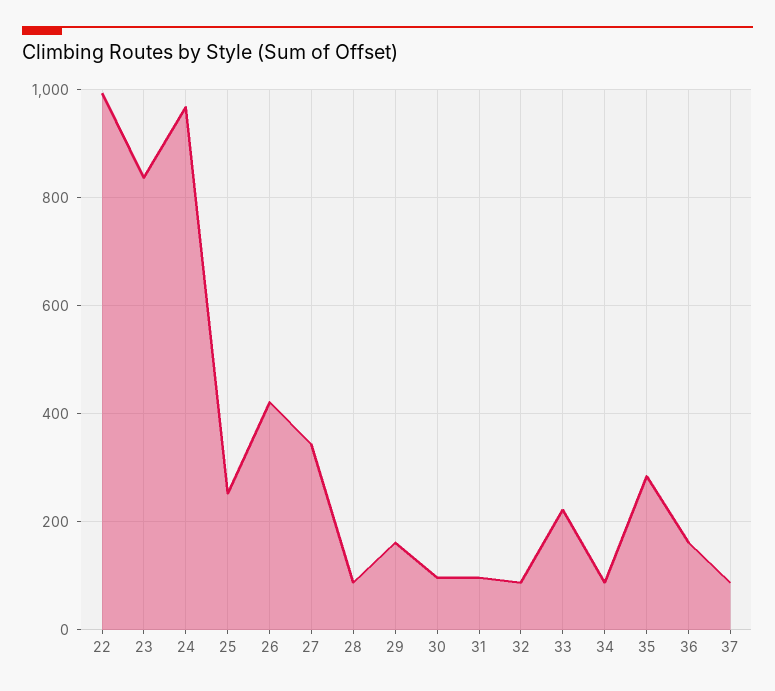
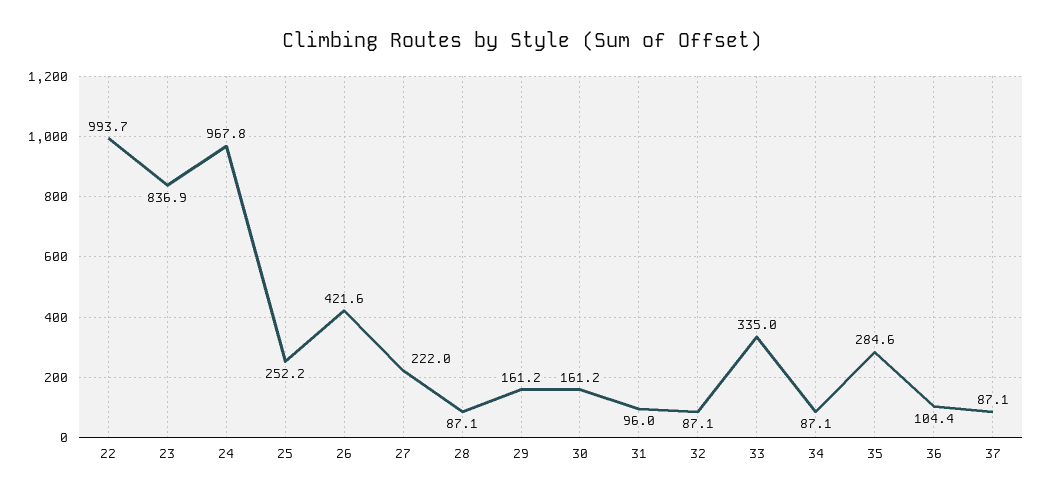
27: 340 -> 222
30: 100 -> 161.2
33: 220 -> 335
36: 160 -> 104.4

